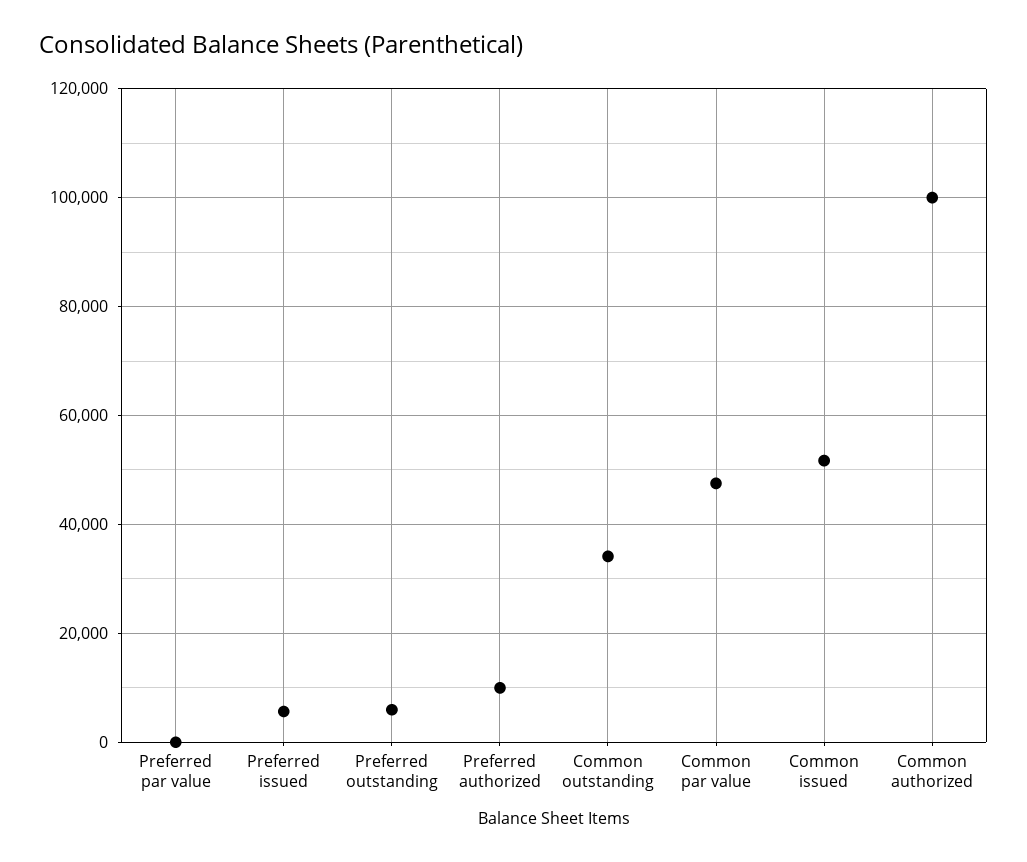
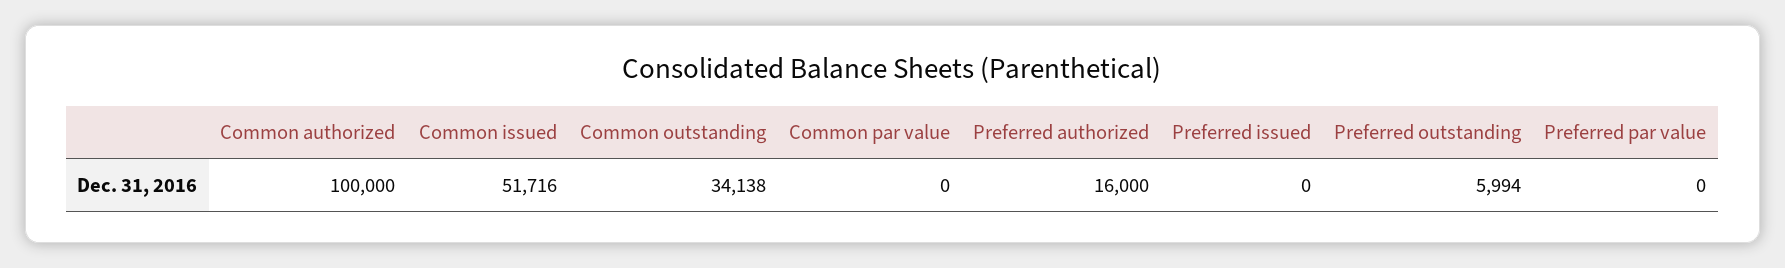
Preferred issued: 6000 -> 0
Preferred authorized: 10000 -> 16000
Common par value: 48000 -> 0

